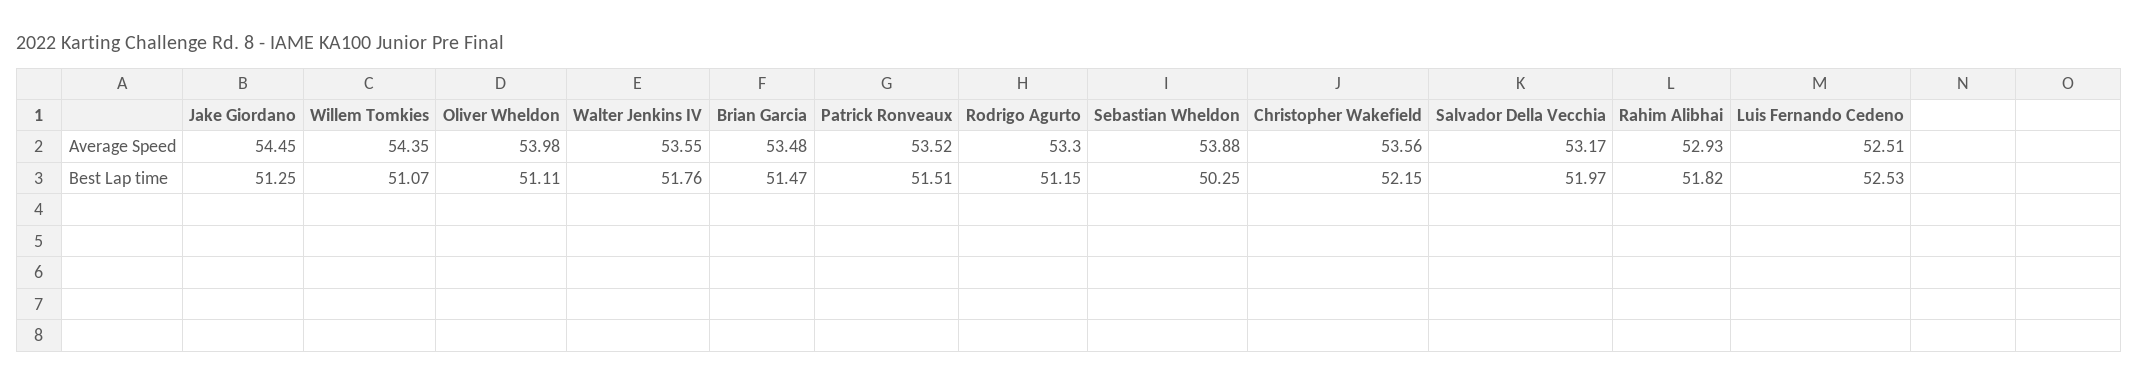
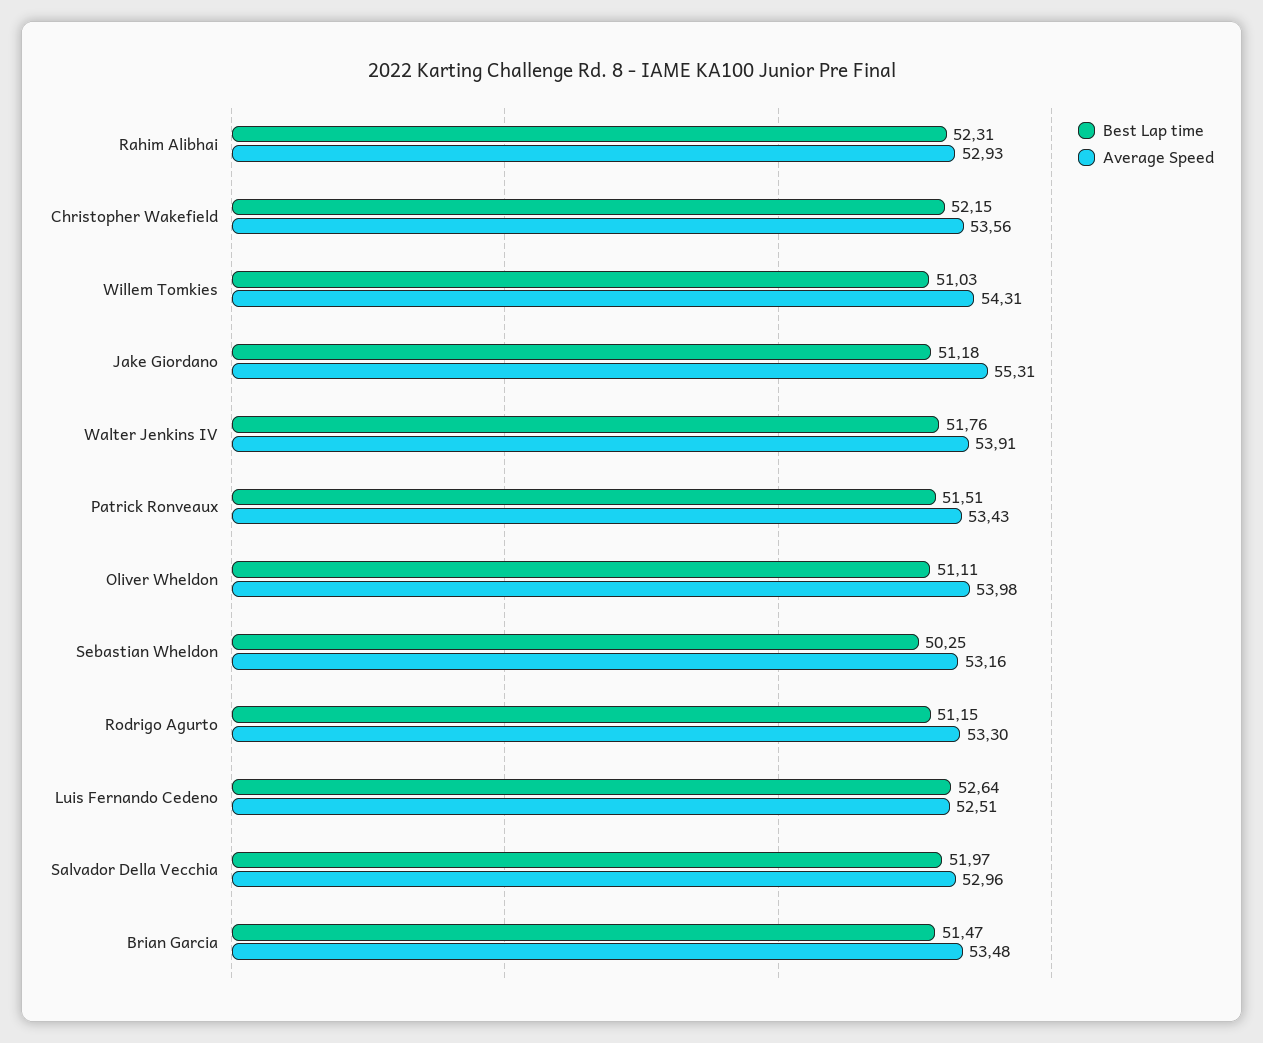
Average Speed, Jake Giordano: 54.45 -> 55.31
Average Speed, Willem Tomkies: 54.35 -> 54.31
Average Speed, Walter Jenkins IV: 53.55 -> 53.91
Average Speed, Patrick Ronveaux: 53.52 -> 53.43
Average Speed, Sebastian Wheldon: 53.88 -> 53.16
Average Speed, Salvador Della Vecchia: 53.17 -> 52.96
Best Lap time, Jake Giordano: 51.25 -> 51.18
Best Lap time, Willem Tomkies: 51.07 -> 51.03
Best Lap time, Rahim Alibhai: 51.82 -> 52.31
Best Lap time, Luis Fernando Cedeno: 52.53 -> 52.64

